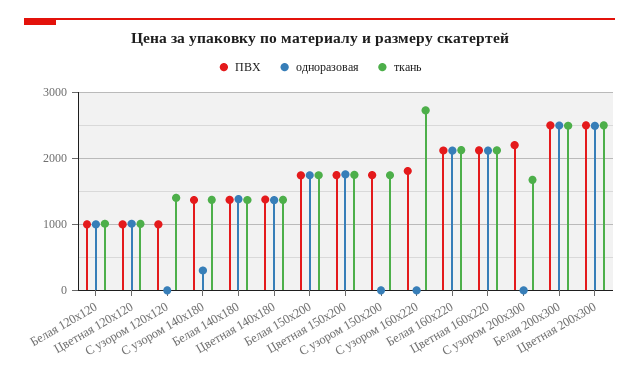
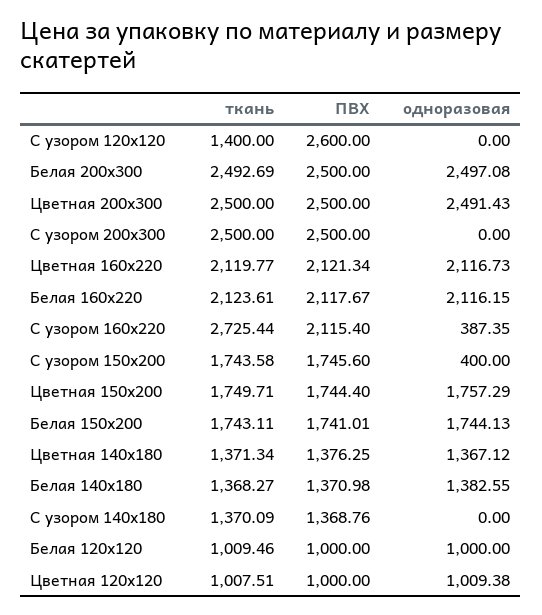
ПВХ, С узором 120x120: 1000 -> 2600
одноразовая, С узором 140x180: 300 -> 0
одноразовая, С узором 150x200: 0 -> 400
ПВХ, С узором 160x220: 1800 -> 2115.4
одноразовая, С узором 160x220: 0 -> 387.35
ПВХ, С узором 200x300: 2200 -> 2500
ткань, С узором 200x300: 1700 -> 2500

